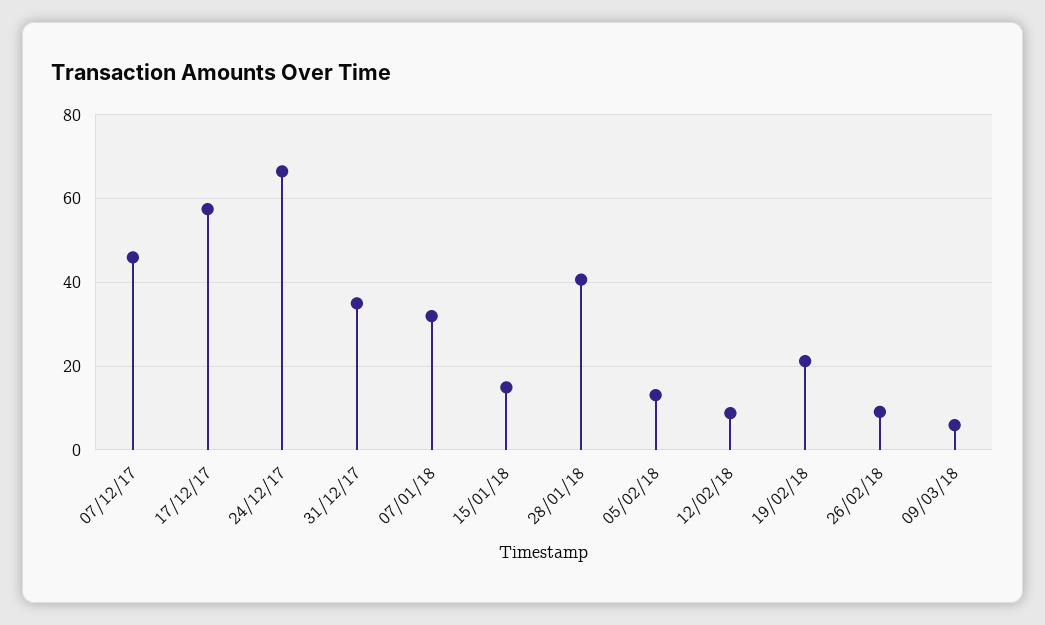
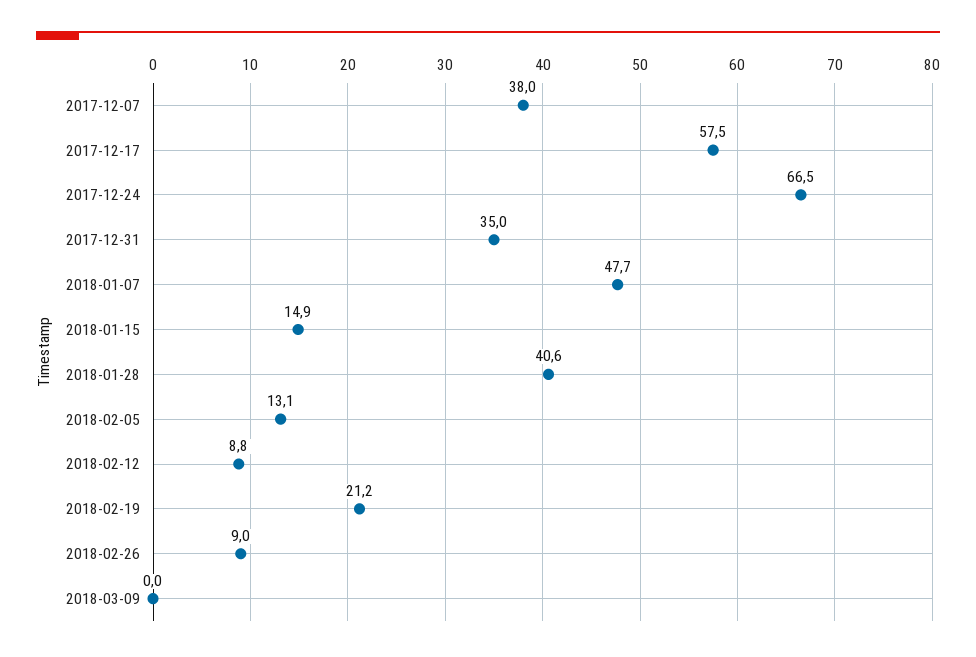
07/12/17: 46 -> 38
07/01/18: 32 -> 47.7
09/03/18: 6 -> 0

